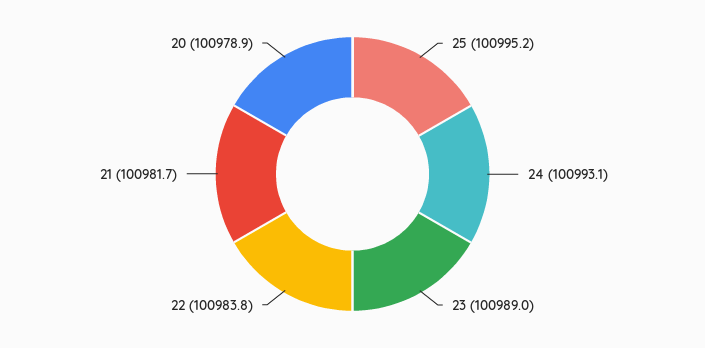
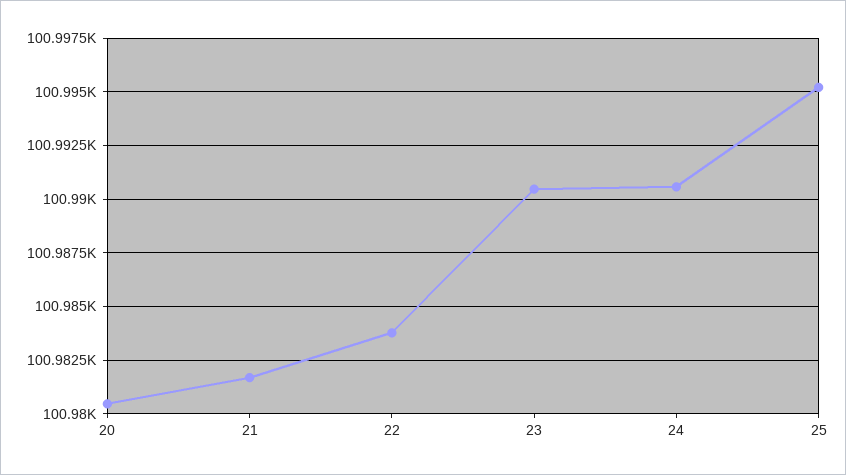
24: 100993.1 -> 100990.5
23: 100989 -> 100990.5
20: 100978.9 -> 100980.5

